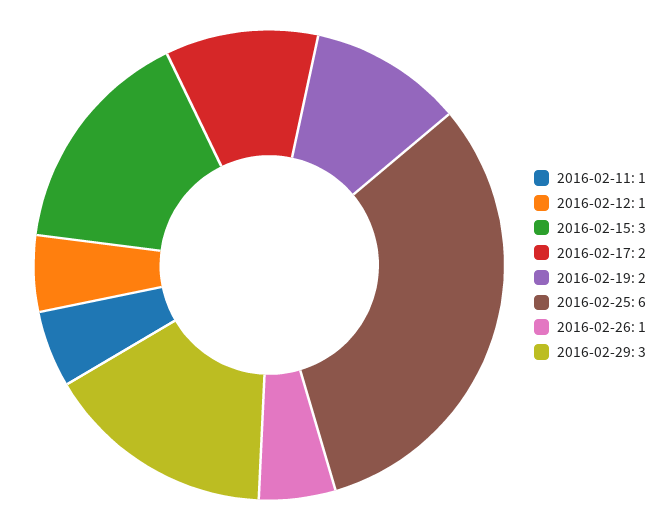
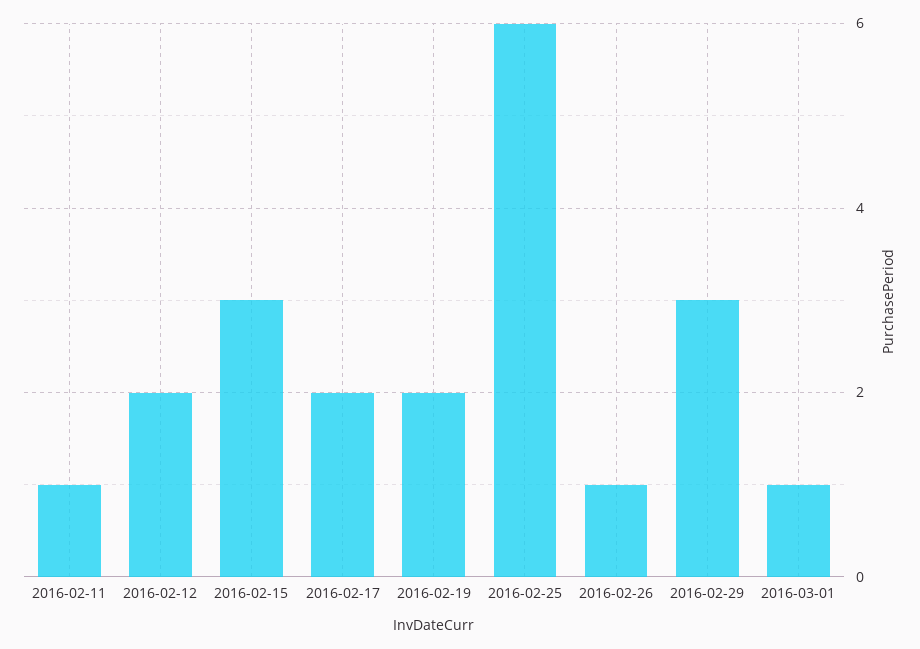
2016-02-12: 1 -> 2
2016-03-01: none -> 1

